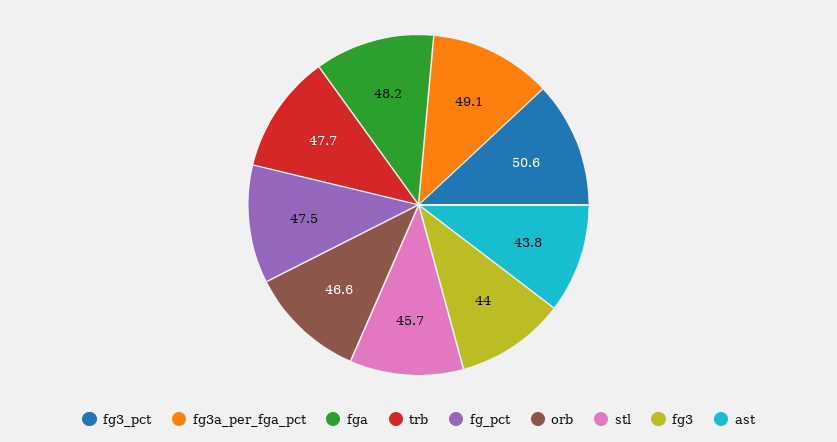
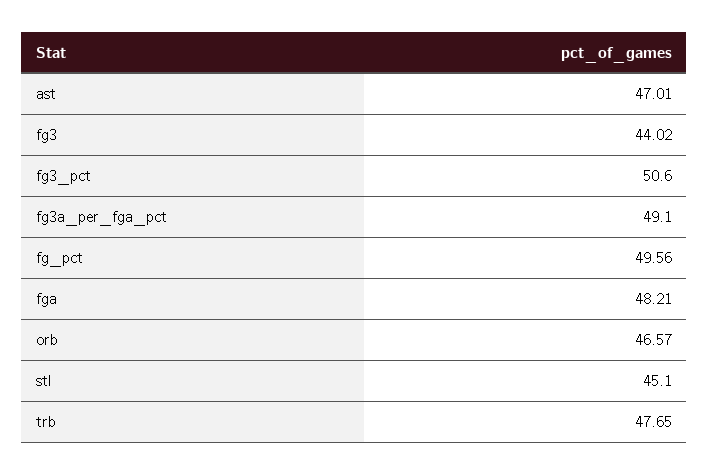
fg_pct: 47.5 -> 49.56
stl: 45.7 -> 45.1
ast: 43.8 -> 47.01

